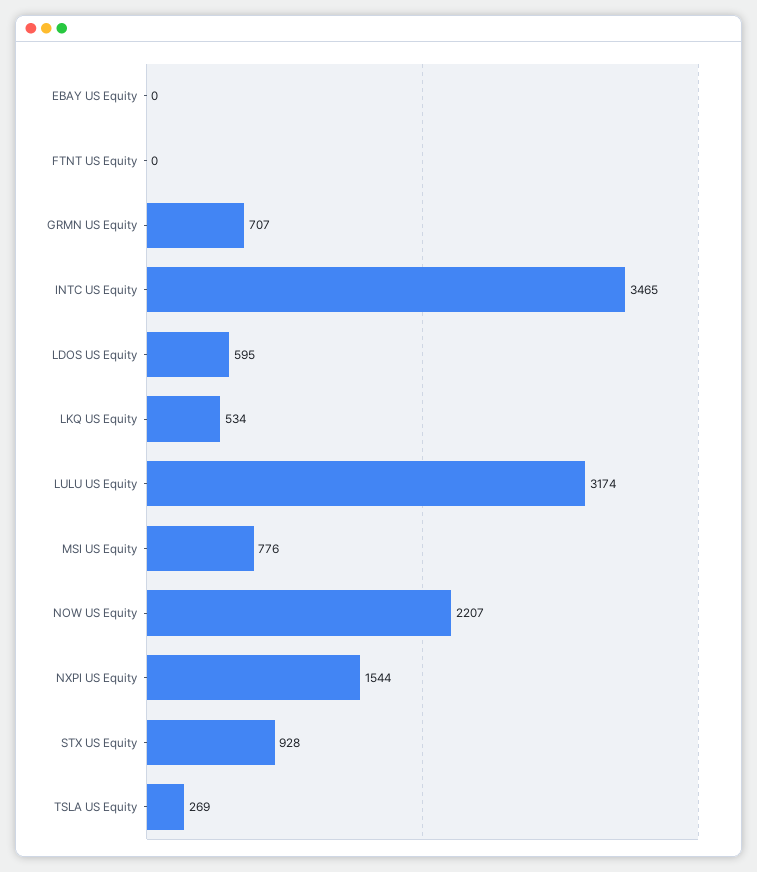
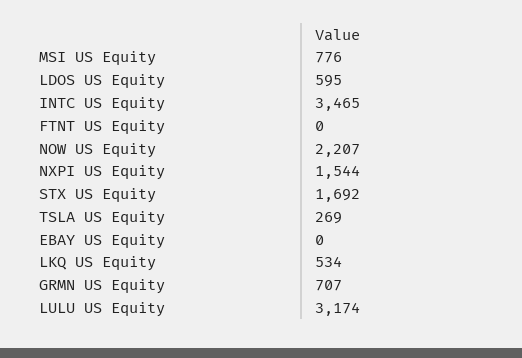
STX US Equity: 928 -> 1692

